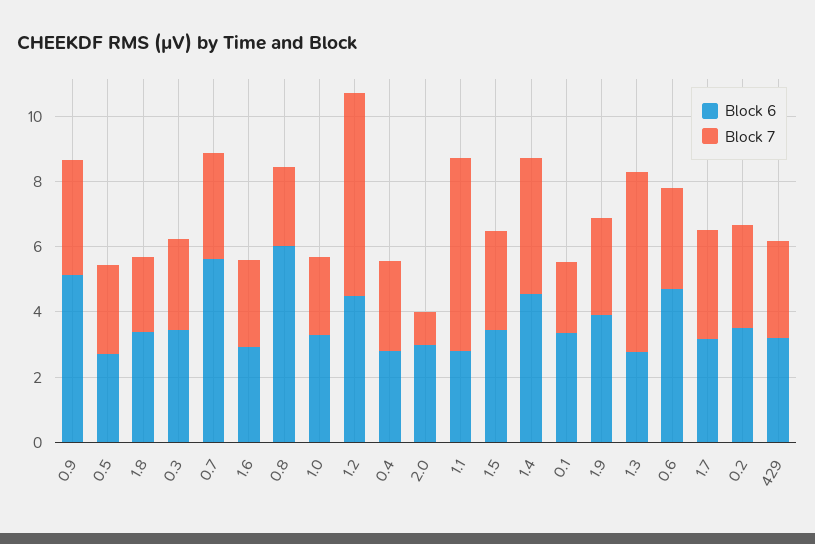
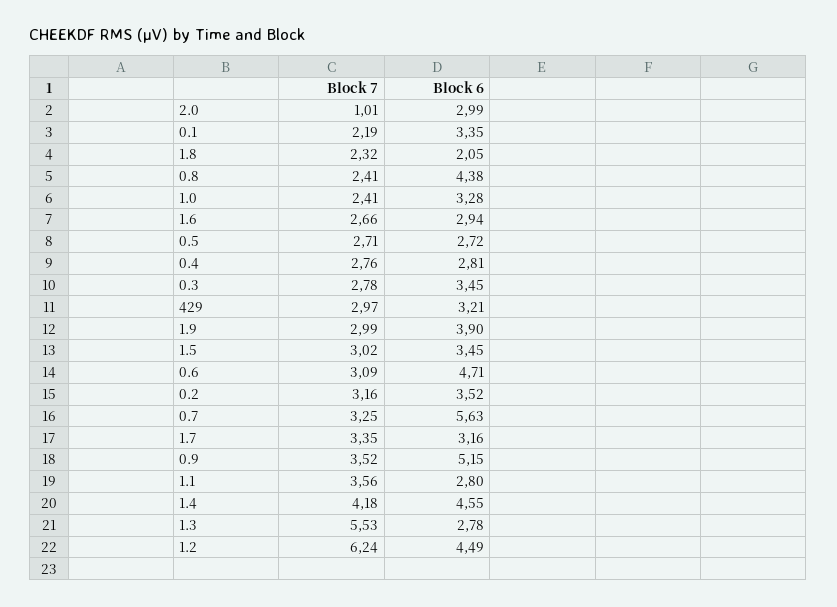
Block 6, 1.8: 3.5 -> 2.05
Block 6, 0.8: 6 -> 4.38
Block 7, 1.1: 6 -> 3.56

